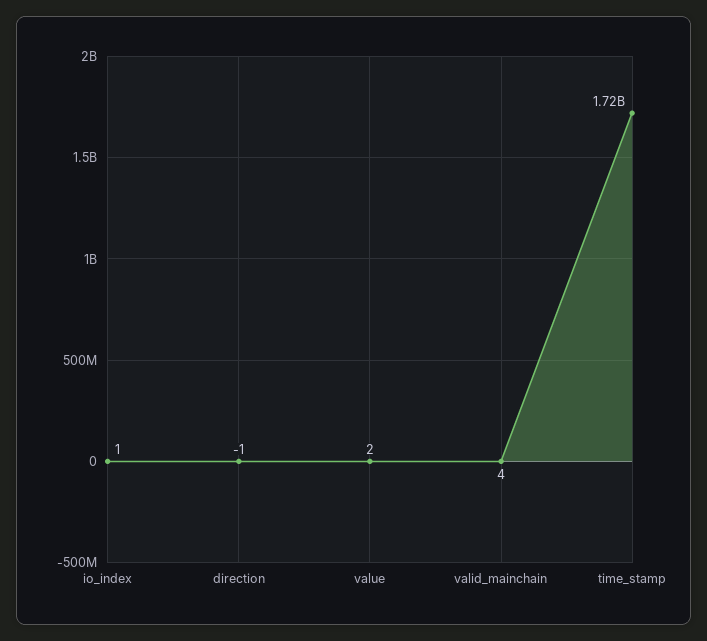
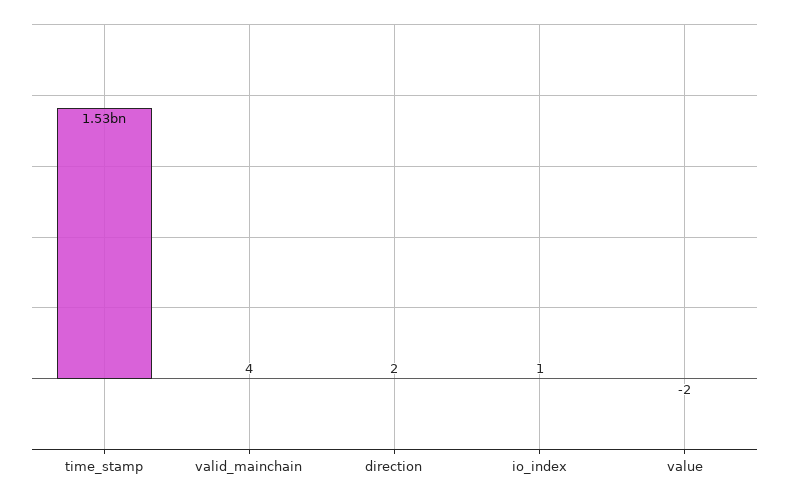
direction: -1 -> 2
value: 2 -> -2
time_stamp: 1720000000 -> 1530000000

